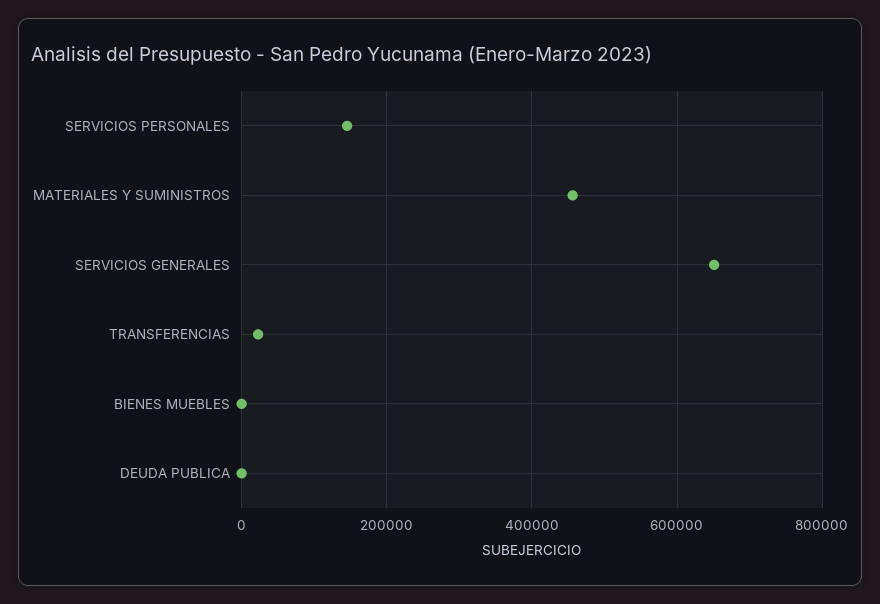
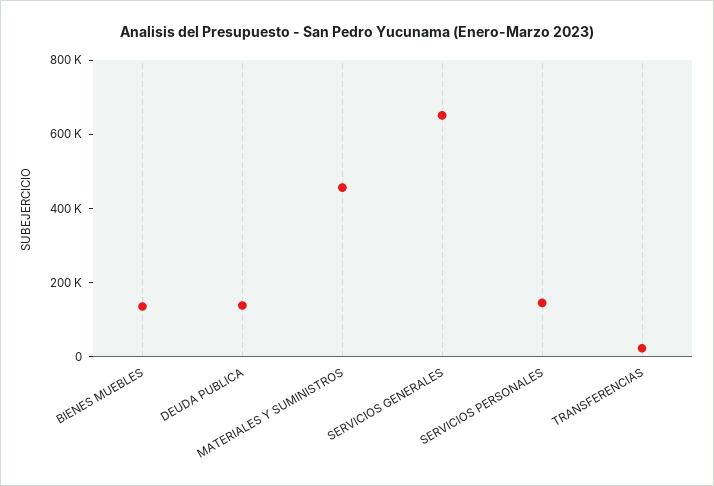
BIENES MUEBLES: 0 -> 150000
DEUDA PUBLICA: 0 -> 150000

